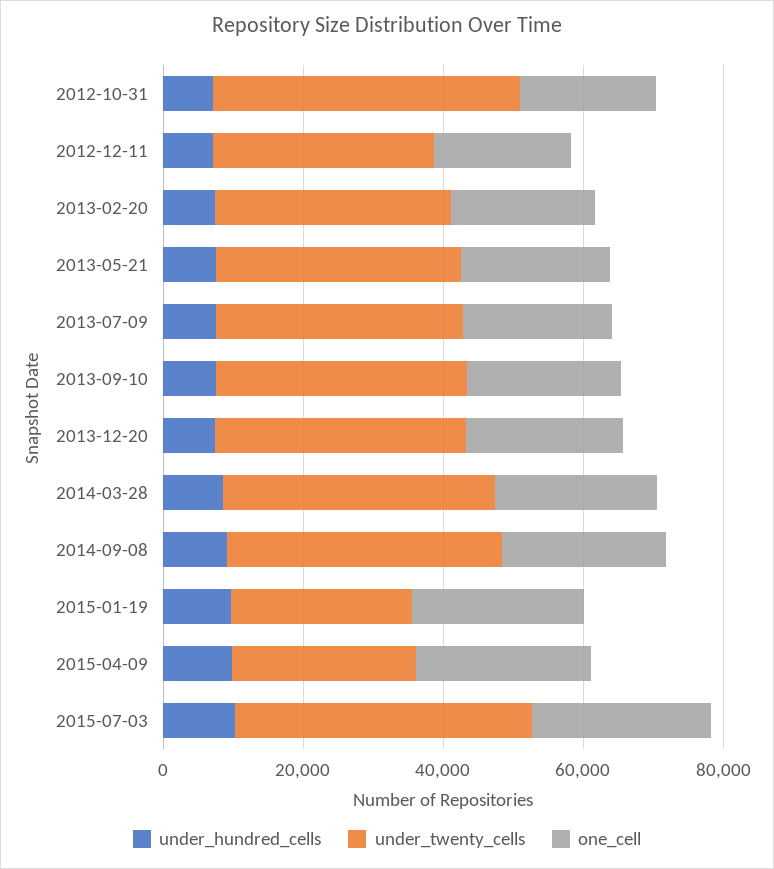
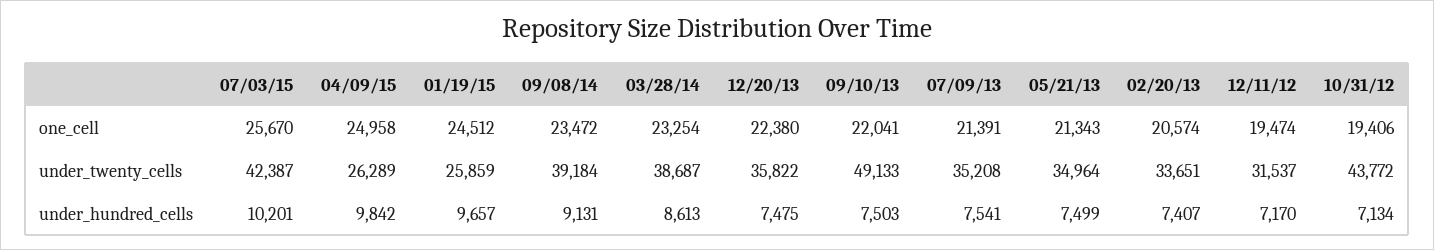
under_twenty_cells, 2013-09-10: 35000 -> 49133

